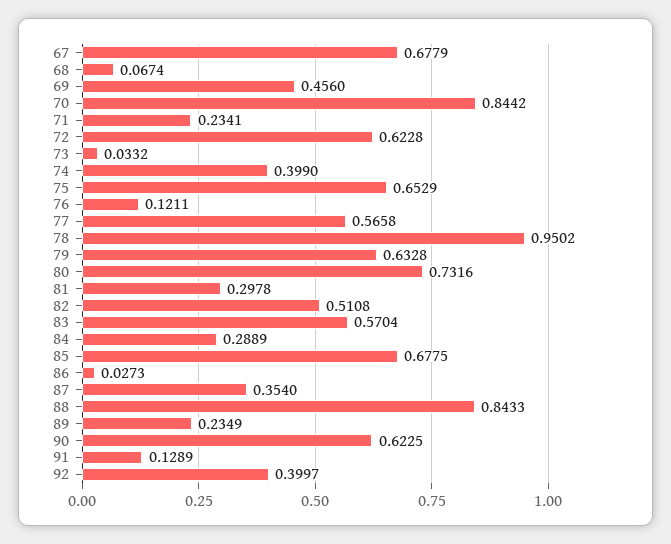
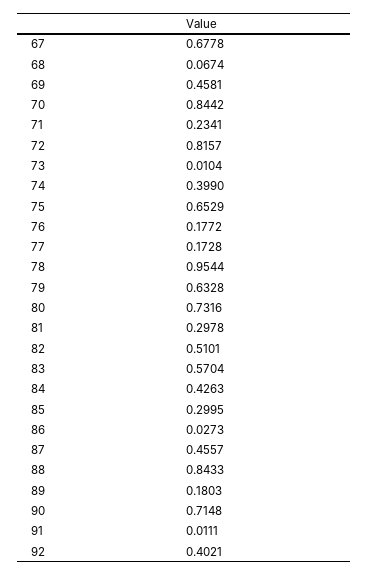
67: 0.6779 -> 0.6778
69: 0.456 -> 0.4581
72: 0.6228 -> 0.8157
73: 0.0332 -> 0.0104
76: 0.1211 -> 0.1772
77: 0.5658 -> 0.1728
78: 0.9502 -> 0.9544
82: 0.5108 -> 0.5101
84: 0.2889 -> 0.4263
85: 0.6775 -> 0.2995
87: 0.354 -> 0.4557
89: 0.2349 -> 0.1803
90: 0.6225 -> 0.7148
91: 0.1289 -> 0.0111
92: 0.3997 -> 0.4021

